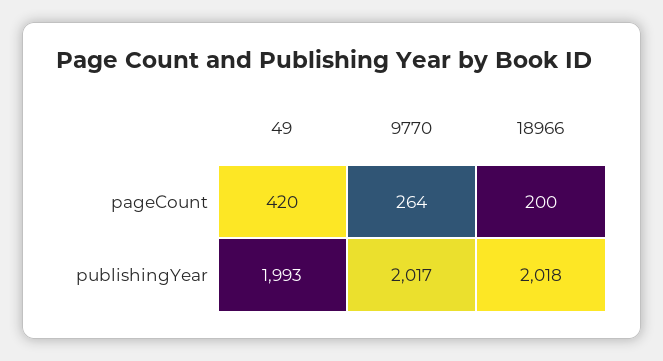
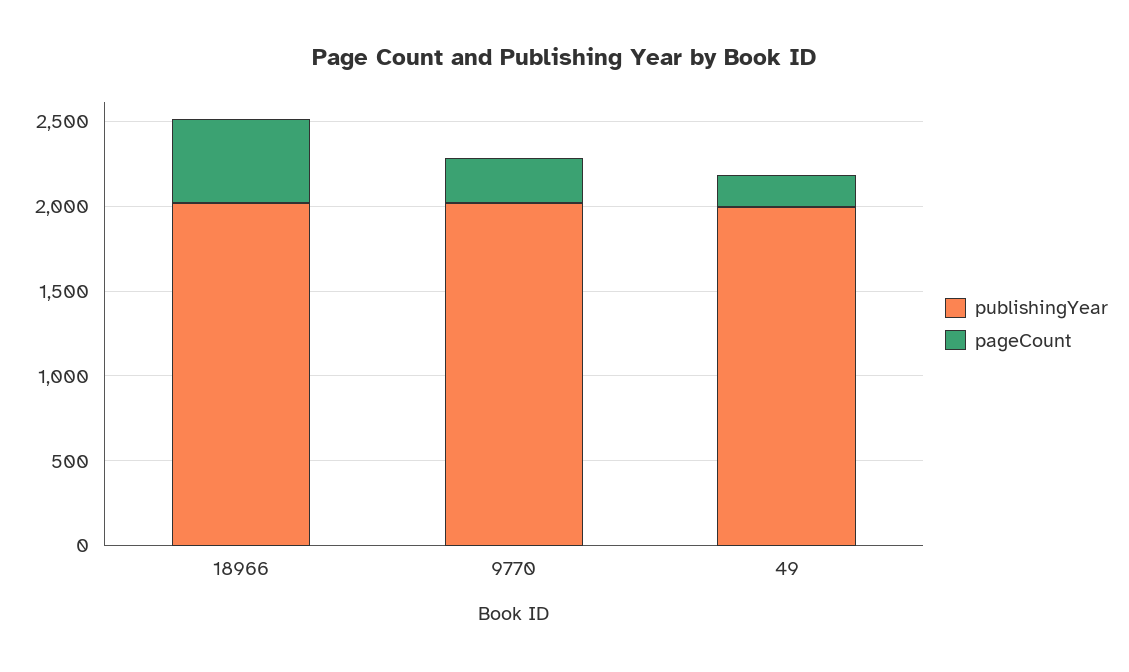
pageCount, 49: 420 -> 200
pageCount, 18966: 200 -> 500

